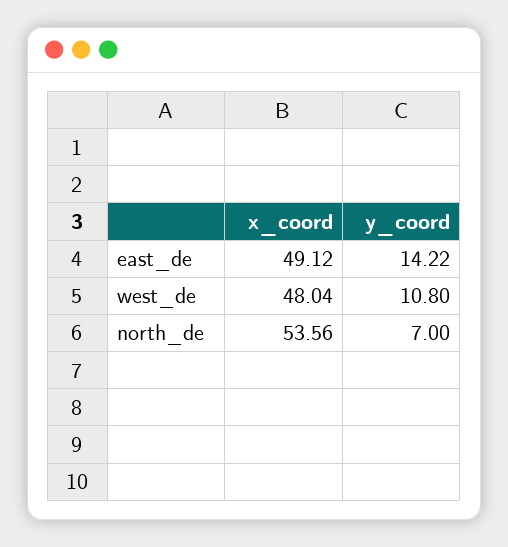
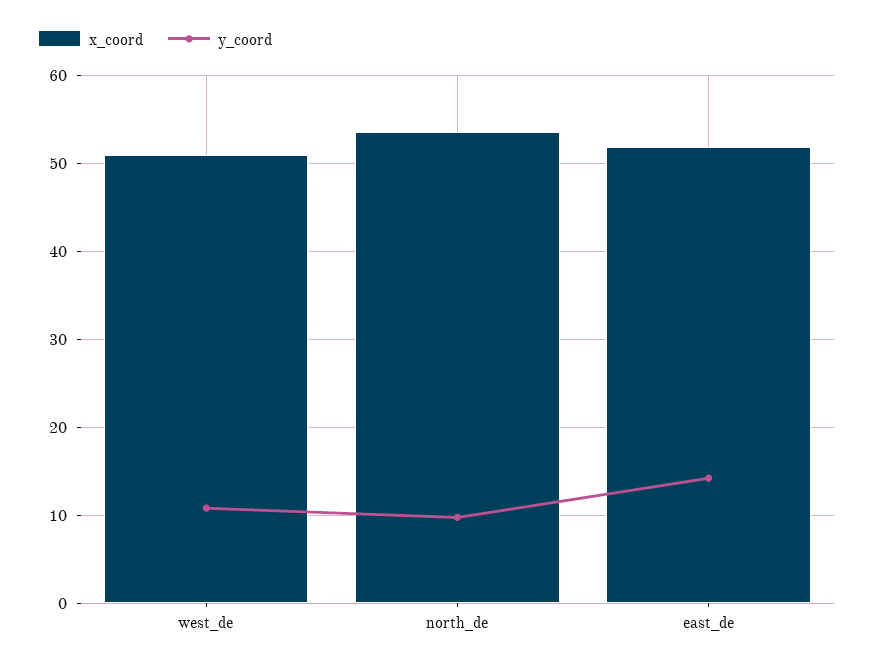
x_coord, east_de: 49.12 -> 52
x_coord, west_de: 48.04 -> 51
y_coord, north_de: 7 -> 10

